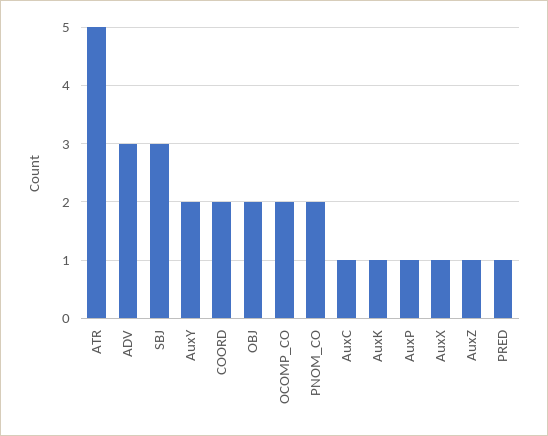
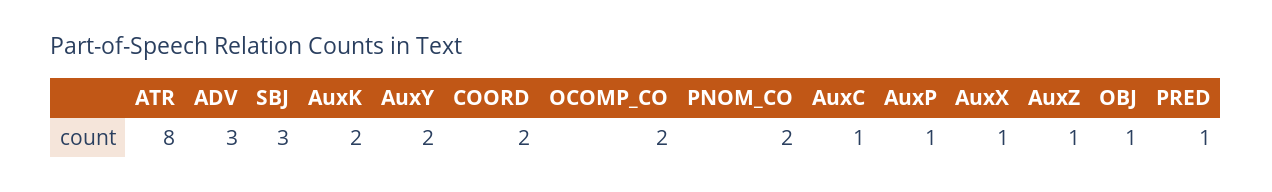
ATR: 5 -> 8
OBJ: 2 -> 1
AuxK: 1 -> 2

